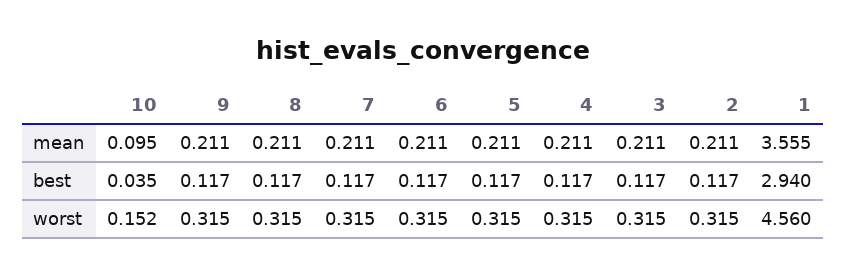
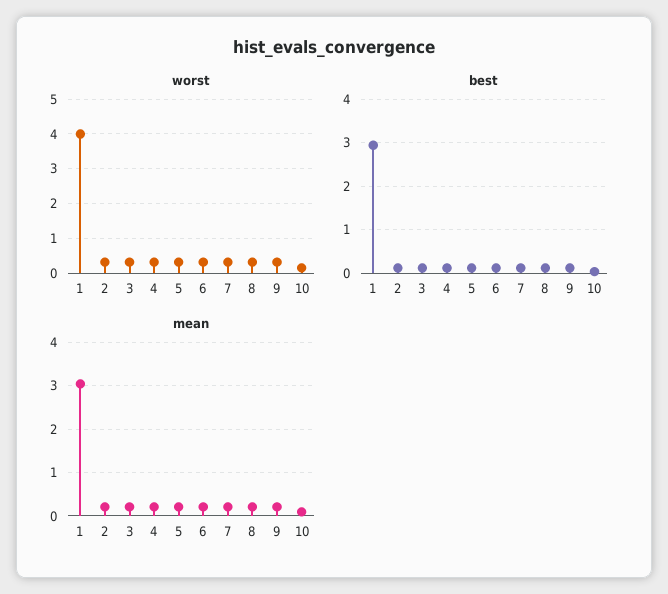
mean, 1: 3.555 -> 3
worst, 1: 4.56 -> 4

